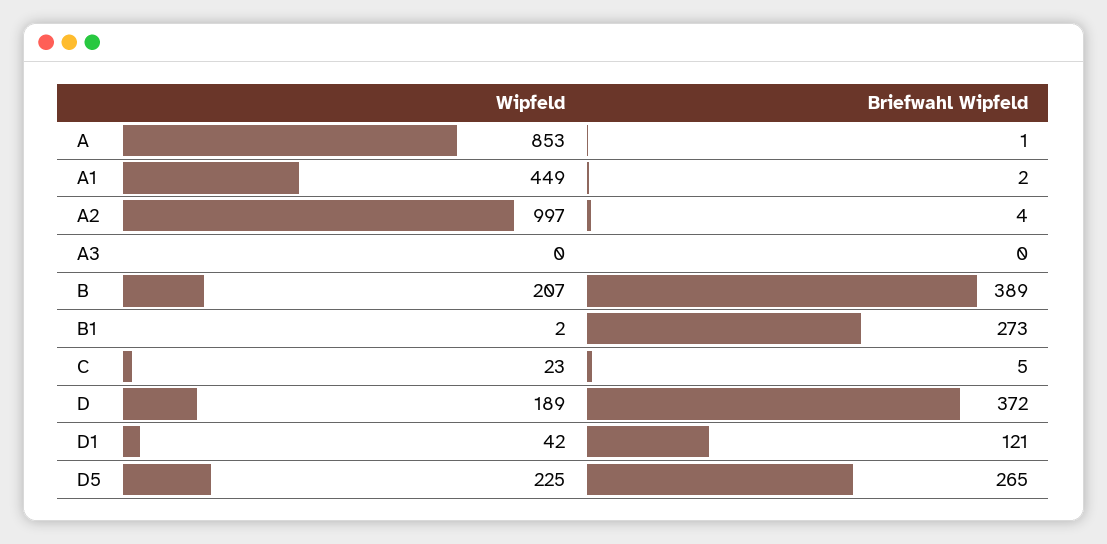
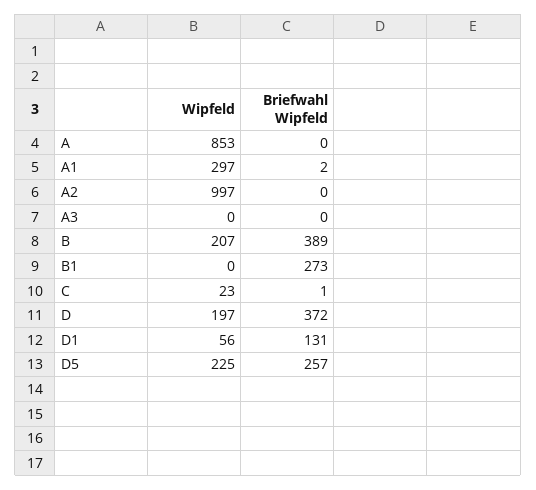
Briefwahl Wipfeld, A: 1 -> 0
Wipfeld, A1: 449 -> 297
Briefwahl Wipfeld, A2: 4 -> 0
Wipfeld, B1: 2 -> 0
Briefwahl Wipfeld, C: 5 -> 1
Wipfeld, D: 189 -> 197
Wipfeld, D1: 42 -> 56
Briefwahl Wipfeld, D1: 121 -> 131
Briefwahl Wipfeld, D5: 265 -> 257

